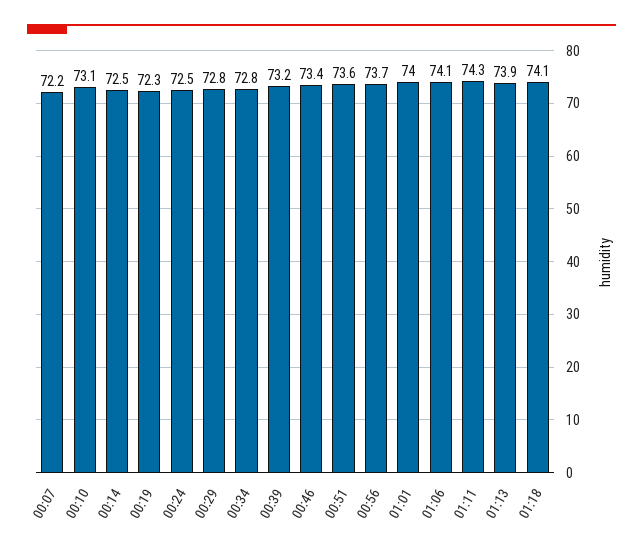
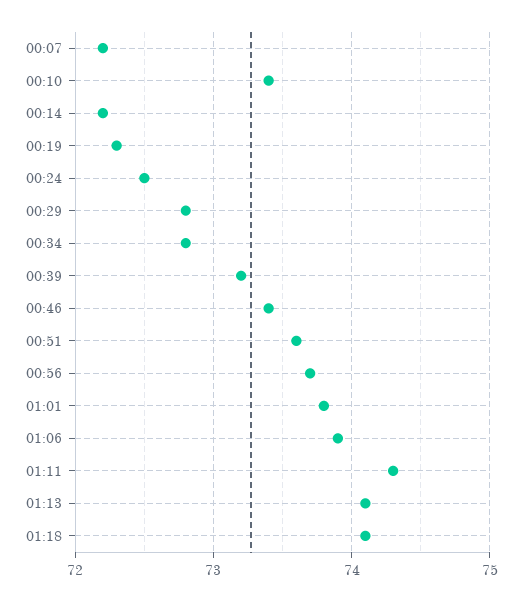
00:10: 73.1 -> 73.4
00:14: 72.5 -> 72.2
01:01: 74 -> 73.8
01:06: 74.1 -> 73.9
01:13: 73.9 -> 74.1

